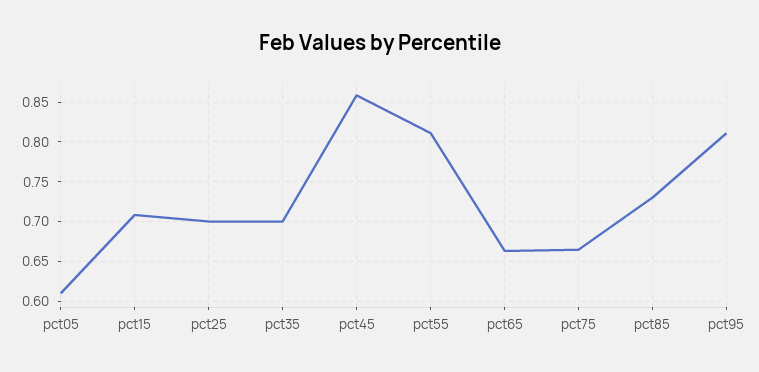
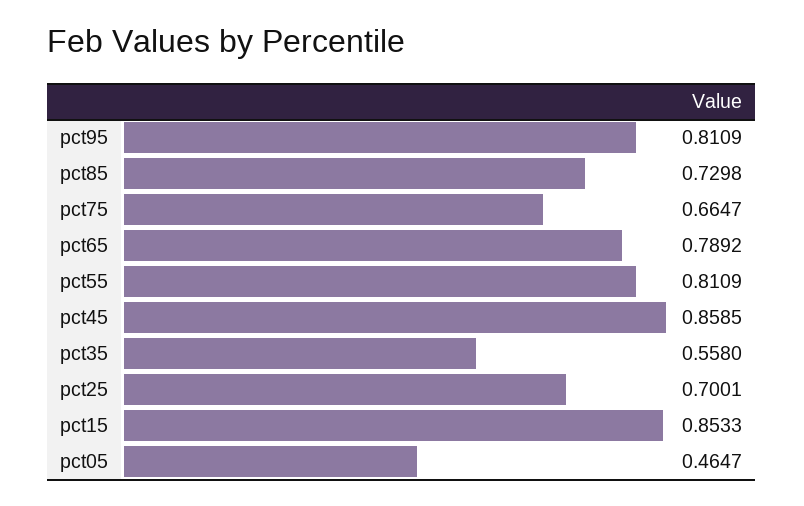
pct05: 0.61 -> 0.4647
pct15: 0.71 -> 0.8533
pct35: 0.7 -> 0.558
pct65: 0.66 -> 0.7892

